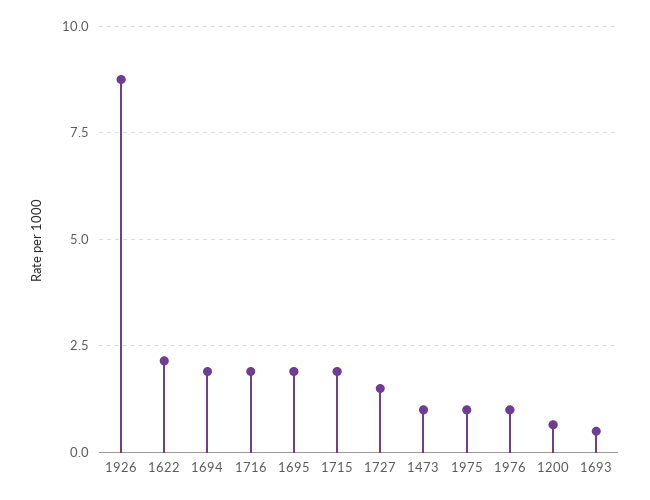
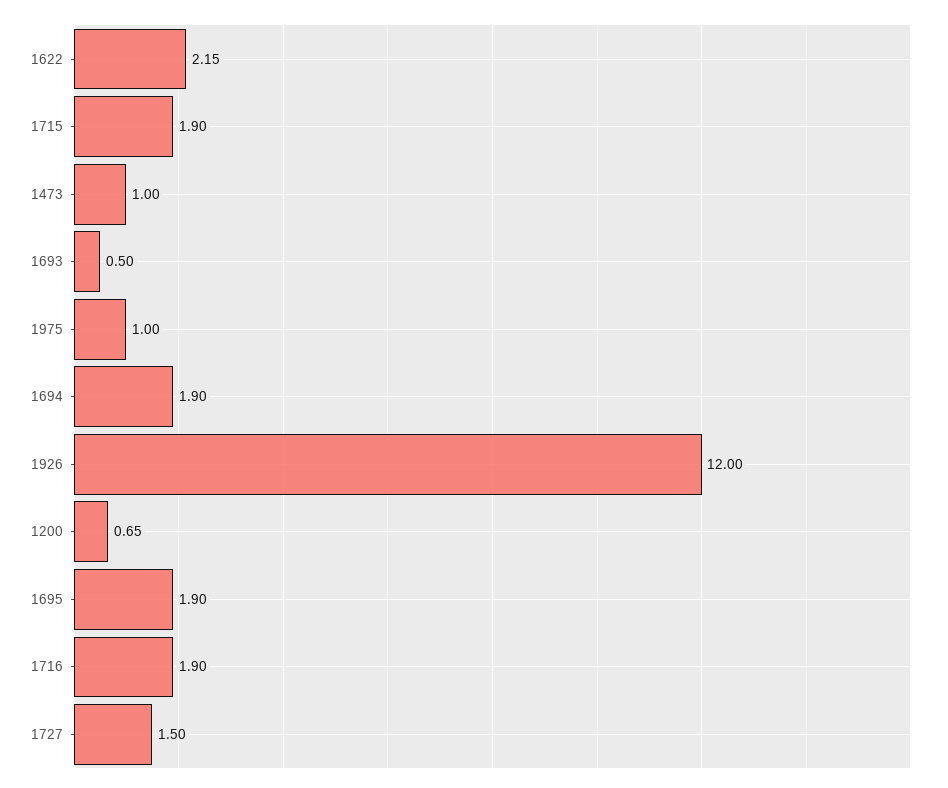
1926: 8.75 -> 12
1976: 1 -> none

